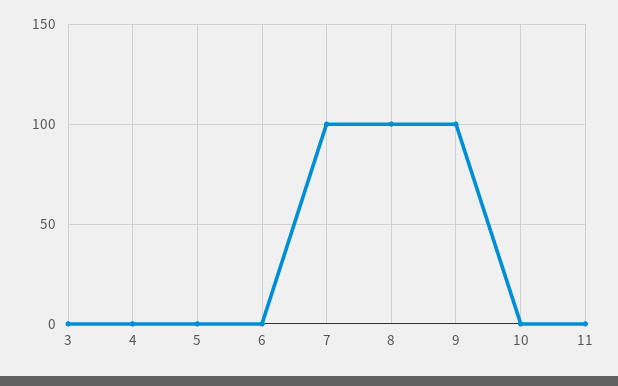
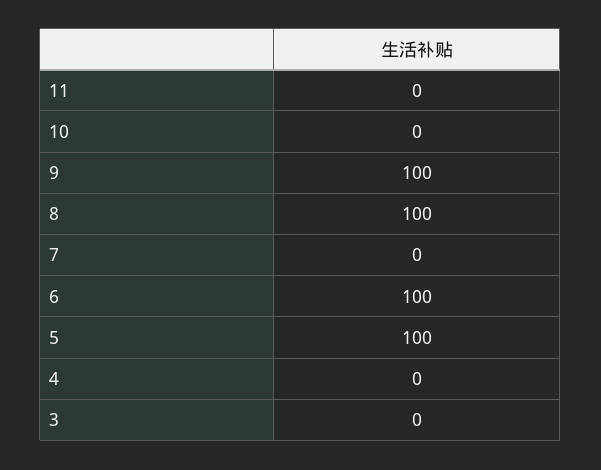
5: 0 -> 100
6: 0 -> 100
7: 100 -> 0

